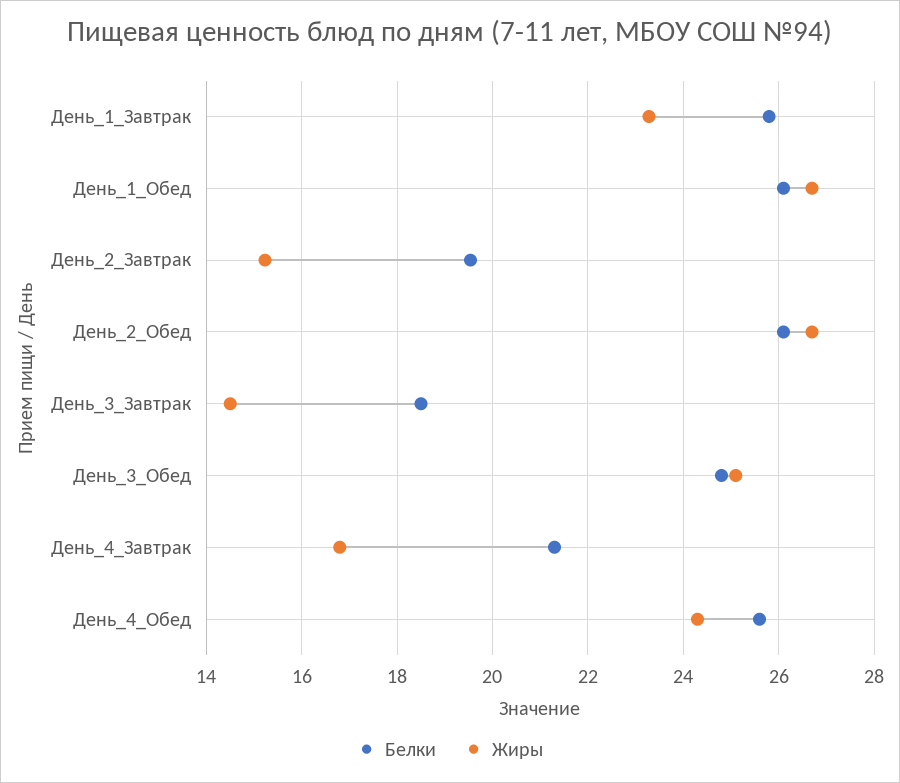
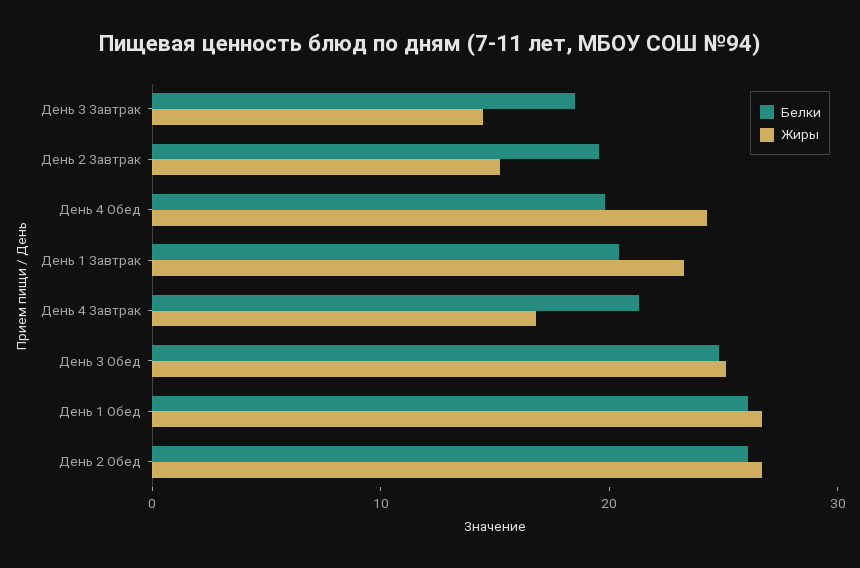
Белки, День_1_Завтрак: 25.8 -> 20
Белки, День_4_Обед: 25.6 -> 20

